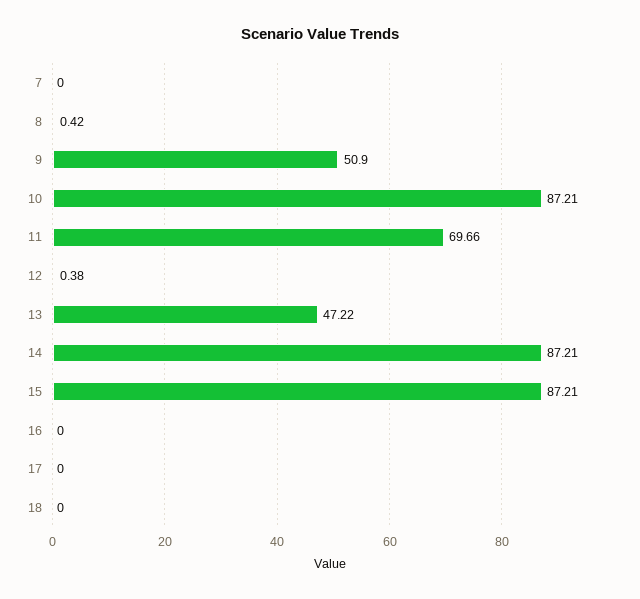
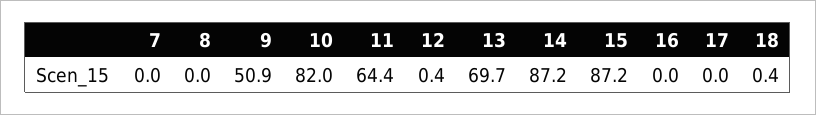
8: 0.42 -> 0
10: 87.21 -> 82
11: 69.66 -> 64.4
13: 47.22 -> 69.7
18: 0 -> 0.4

